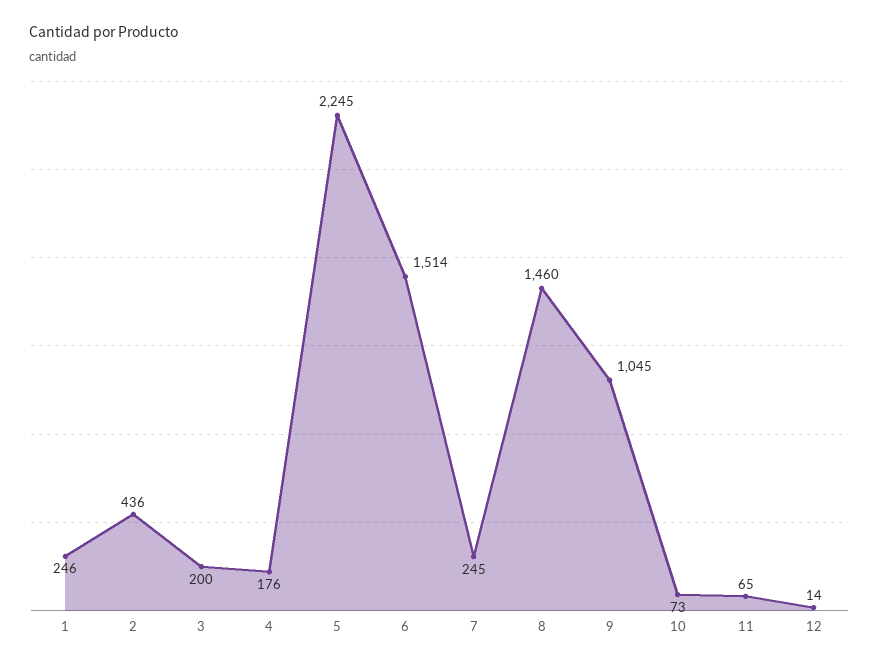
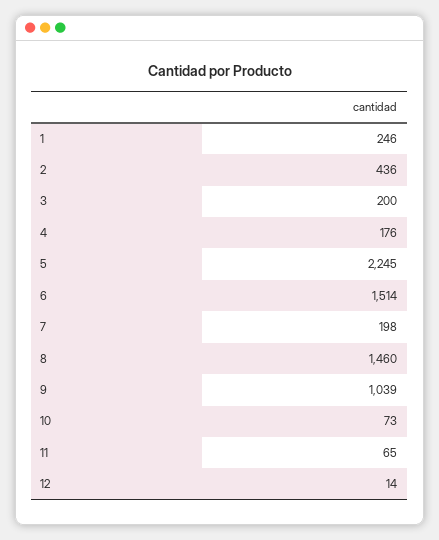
7: 245 -> 198
9: 1045 -> 1039

